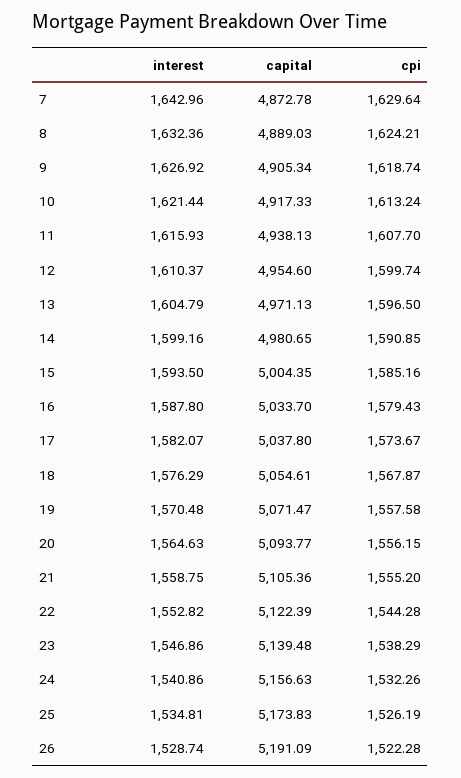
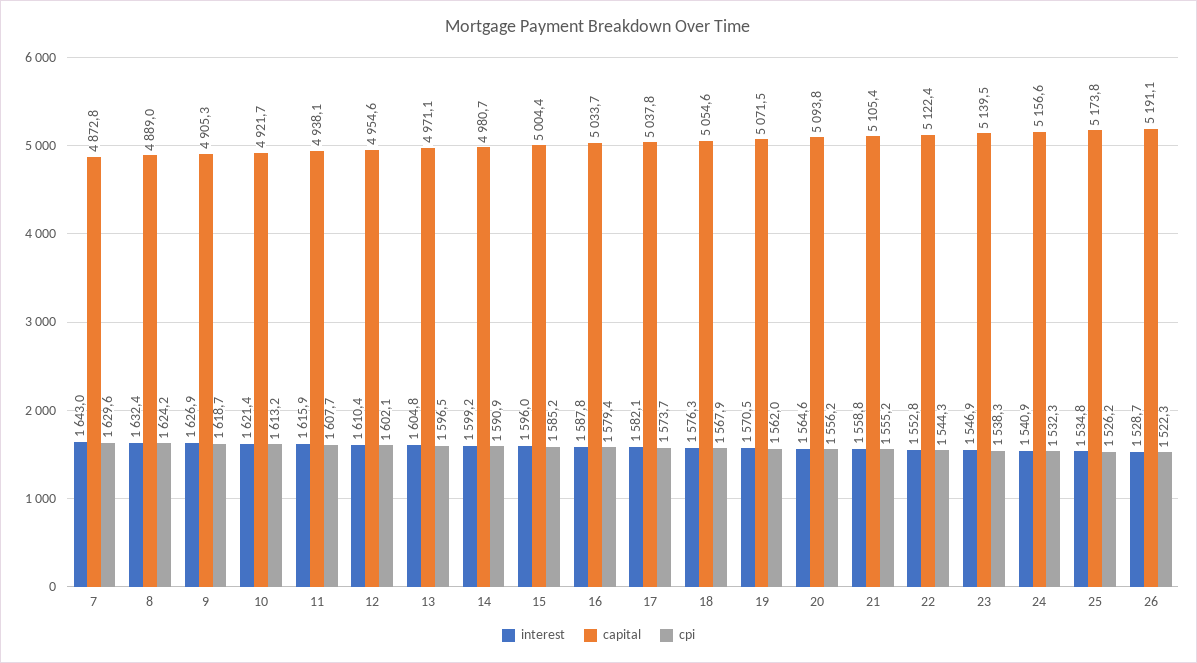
capital, 10: 4917.33 -> 4921.7
cpi, 12: 1599.74 -> 1602.1
interest, 15: 1593.5 -> 1596
cpi, 19: 1557.58 -> 1562

